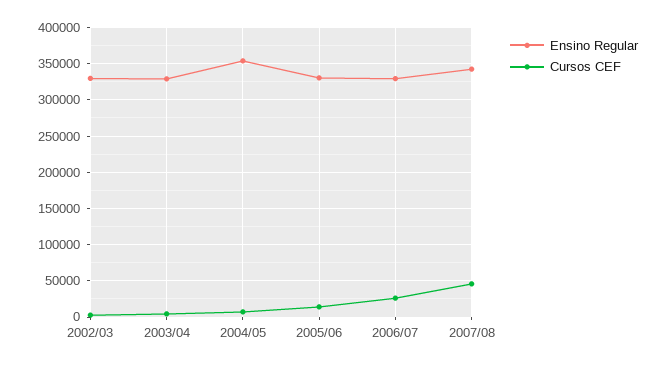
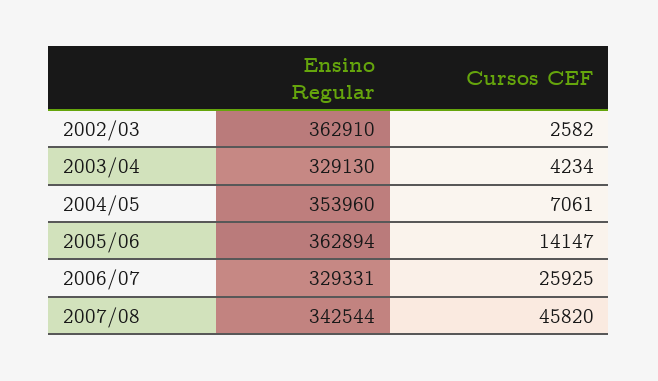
Ensino Regular, 2002/03: 330000 -> 362910
Ensino Regular, 2005/06: 330000 -> 362894

